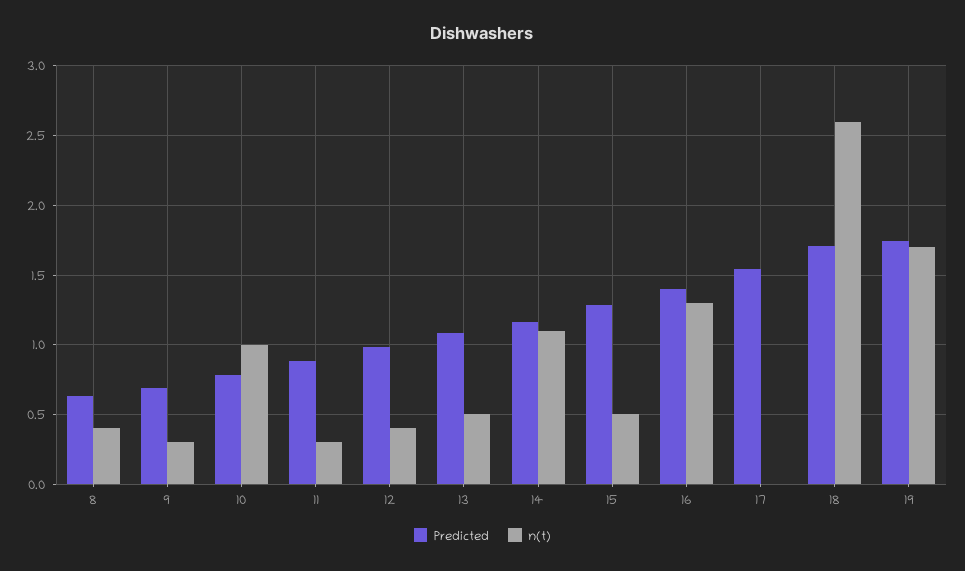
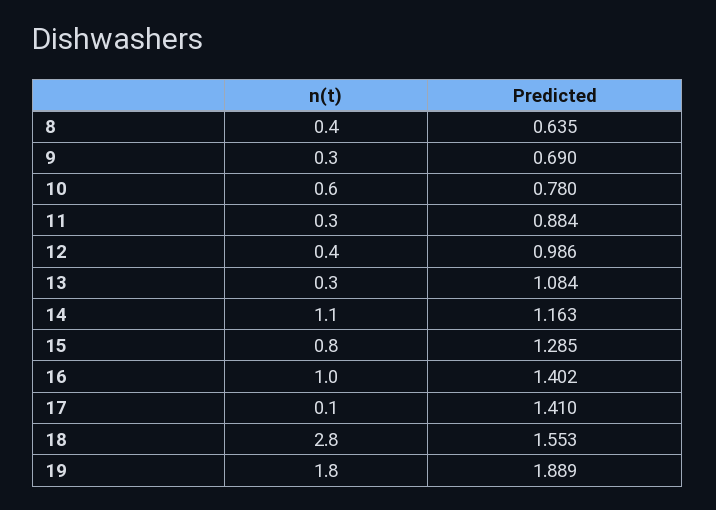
n(t), 10: 1 -> 0.6
n(t), 13: 0.5 -> 0.3
n(t), 15: 0.5 -> 0.8
n(t), 16: 1.3 -> 1
Predicted, 17: 1.55 -> 1.41
n(t), 17: 0 -> 0.1
Predicted, 18: 1.7 -> 1.553
n(t), 18: 2.6 -> 2.8
Predicted, 19: 1.75 -> 1.889
n(t), 19: 1.7 -> 1.8

